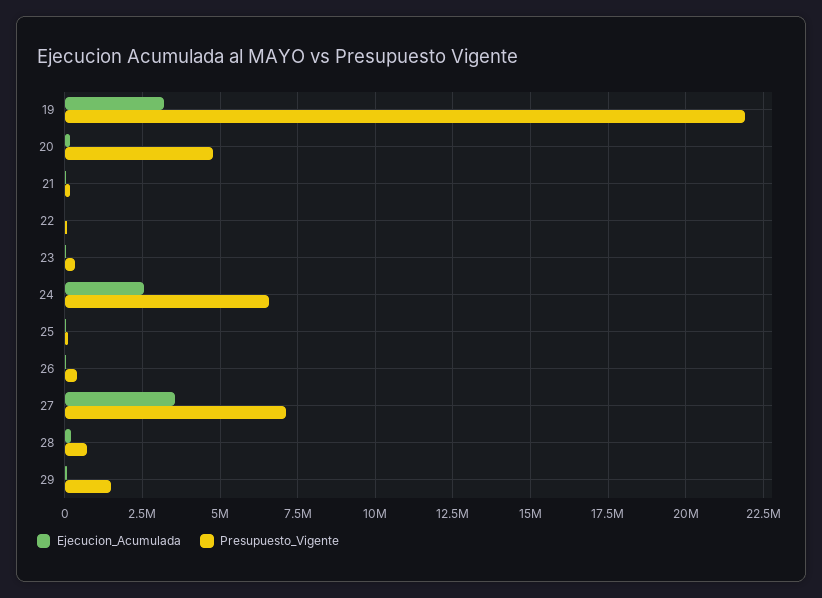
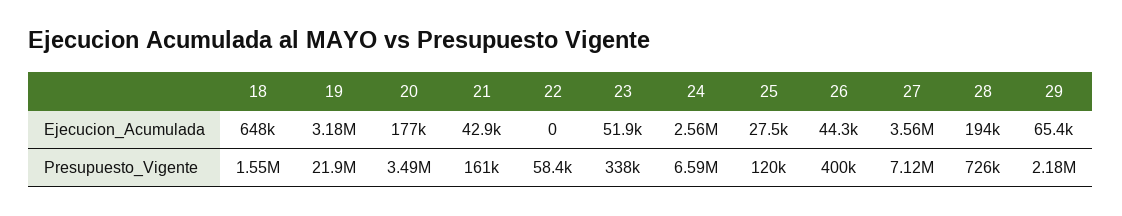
Presupuesto_Vigente, 20: 4750000 -> 3490000
Presupuesto_Vigente, 29: 1500000 -> 2180000
Ejecucion_Acumulada, 18: none -> 648000
Presupuesto_Vigente, 18: none -> 1550000

